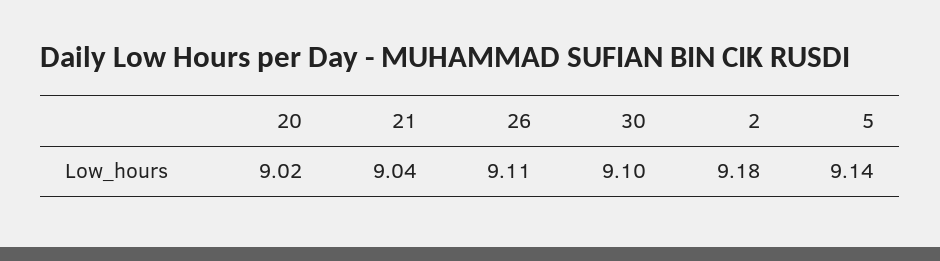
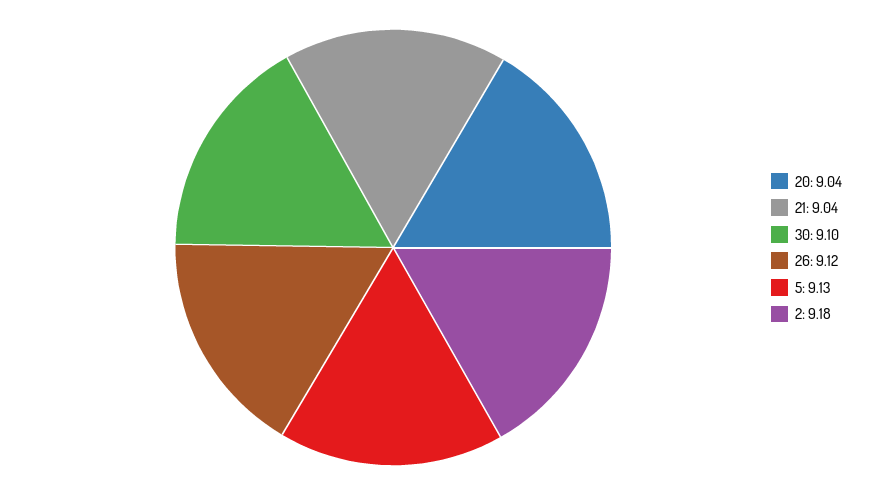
20: 9.02 -> 9.04
26: 9.11 -> 9.12
5: 9.14 -> 9.13

